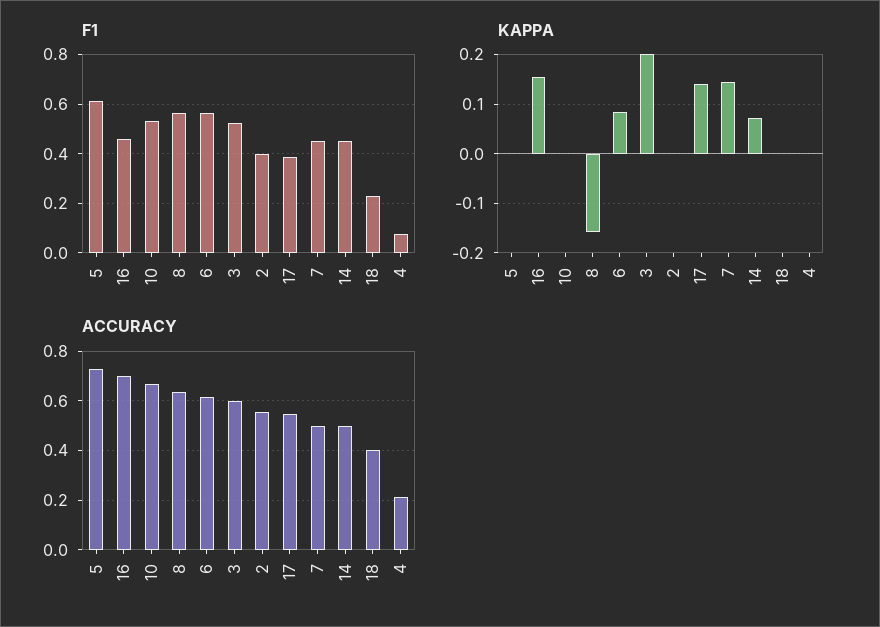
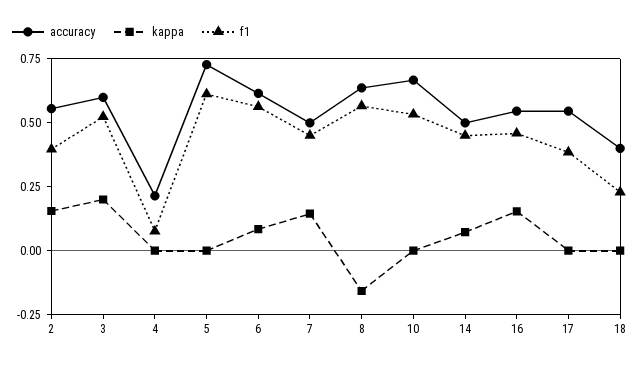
KAPPA, 2: 0 -> 0.15
KAPPA, 17: 0.14 -> 0
ACCURACY, 16: 0.7 -> 0.55

